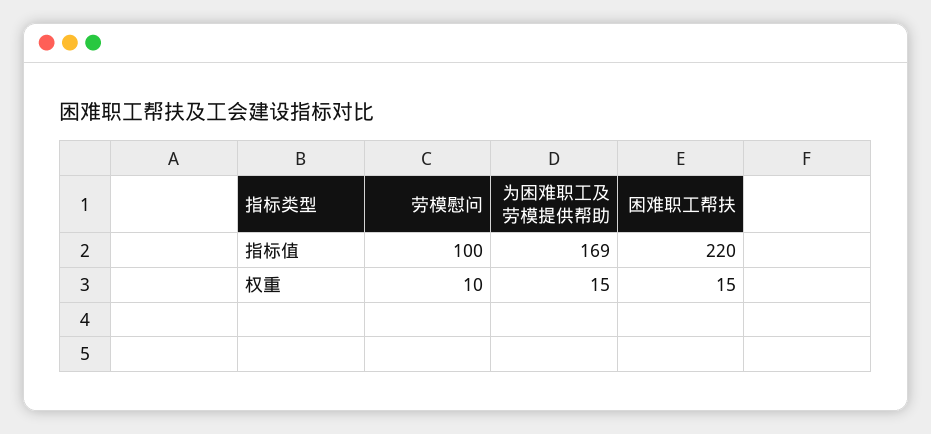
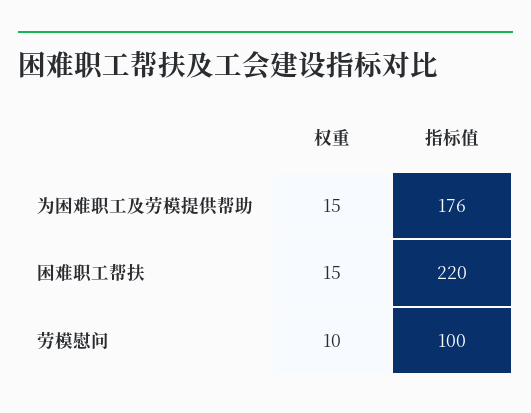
为困难职工及劳模提供帮助, 指标值: 169 -> 176

